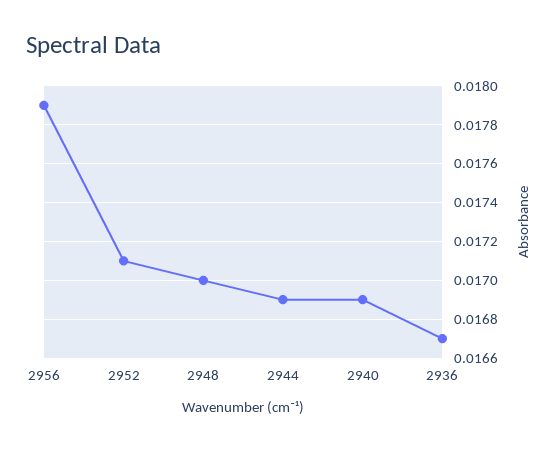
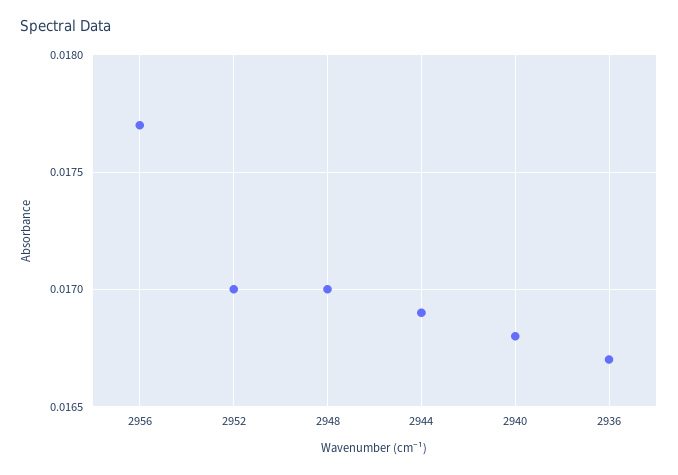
2956: 0.0179 -> 0.0177
2952: 0.0171 -> 0.017
2940: 0.0169 -> 0.0168

